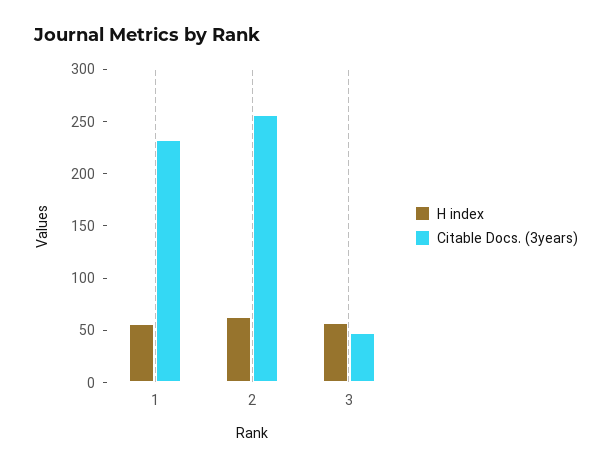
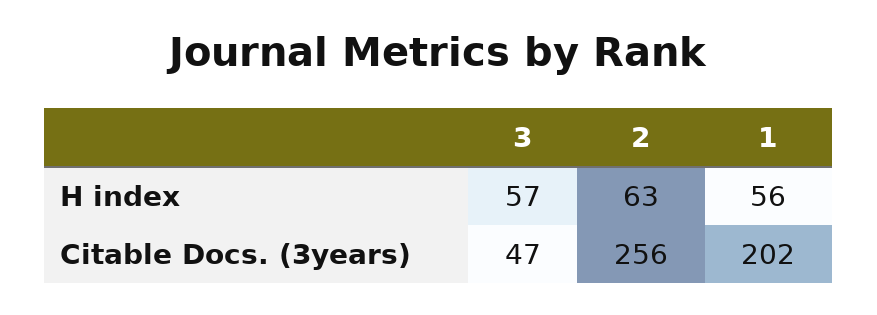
Citable Docs. (3years), 1: 230 -> 202

